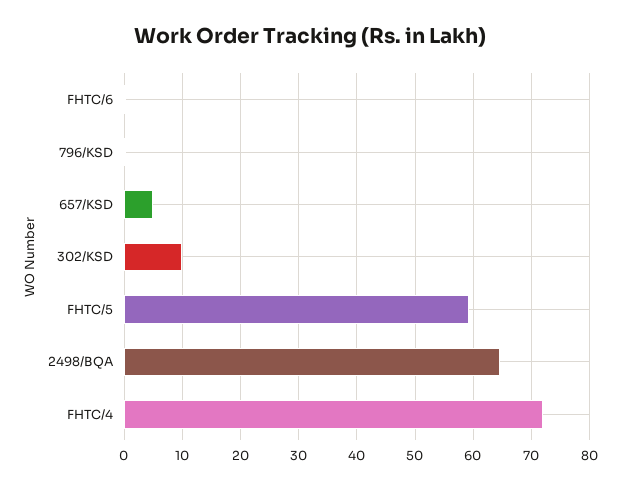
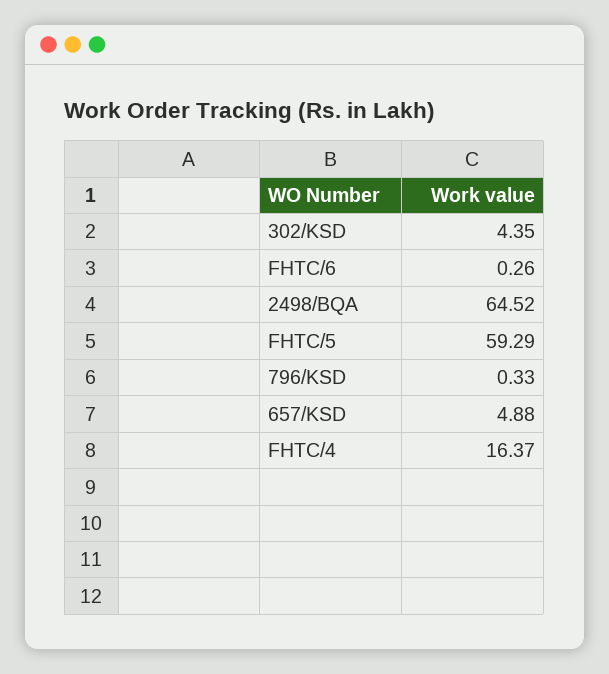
302/KSD: 10 -> 4.35
FHTC/4: 72 -> 16.37

